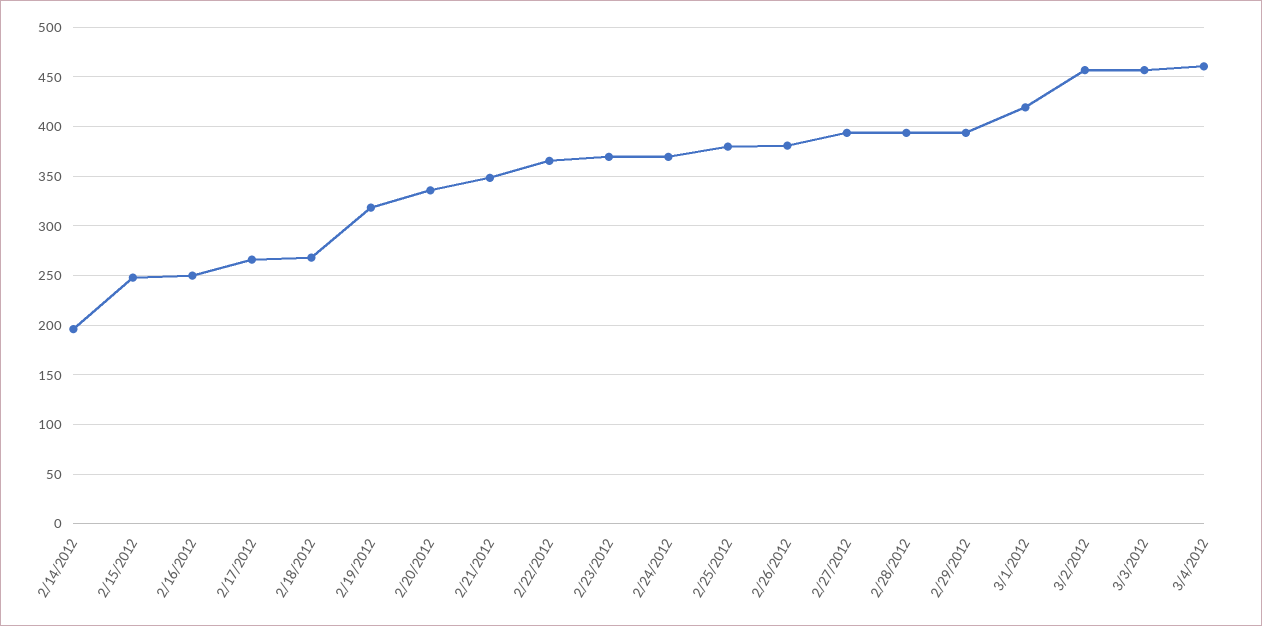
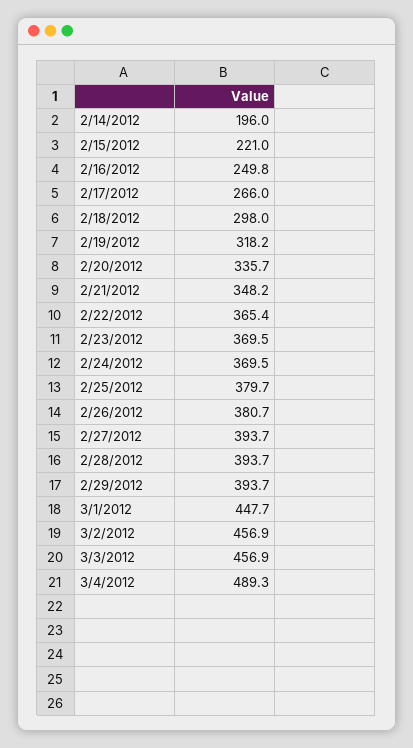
2/15/2012: 250 -> 221
2/18/2012: 270 -> 298
3/1/2012: 420 -> 447.7
3/4/2012: 460 -> 489.3

